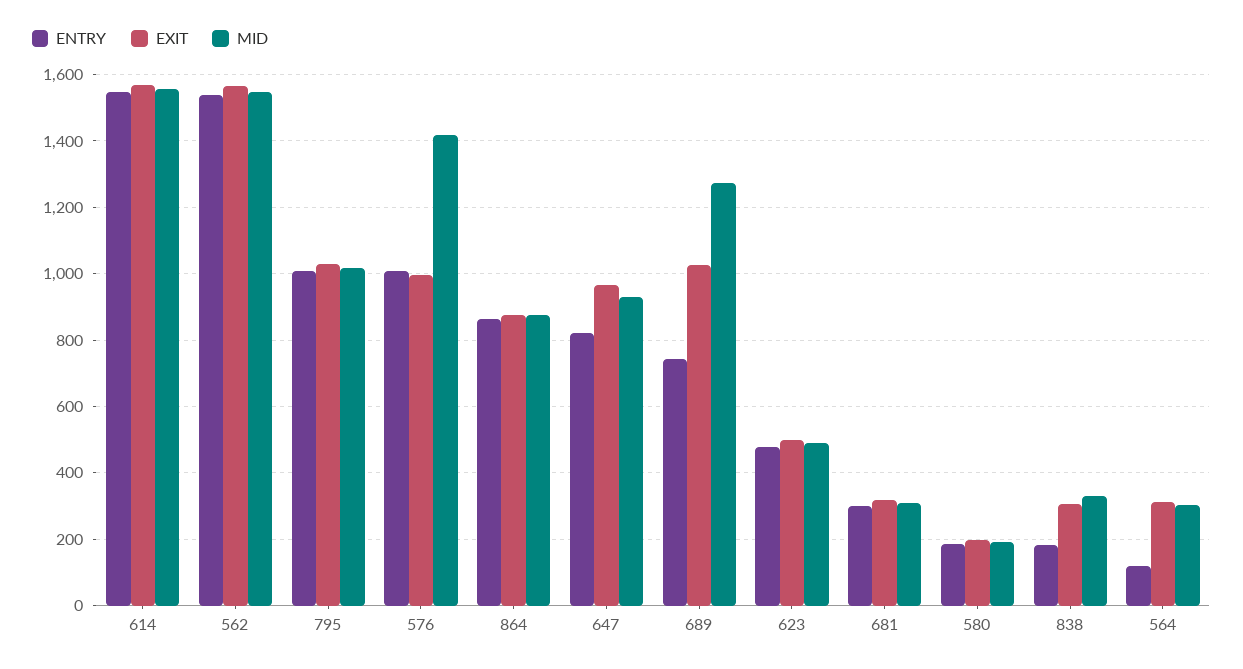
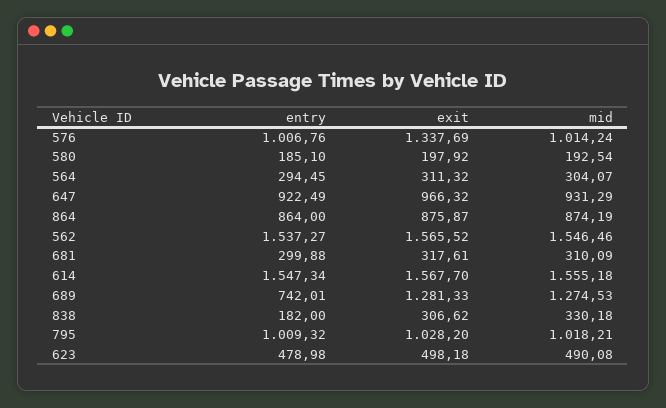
EXIT, 576: 1000 -> 1337.69
MID, 576: 1420 -> 1014.24
ENTRY, 647: 820 -> 922.49
EXIT, 689: 1020 -> 1281.33
ENTRY, 564: 120 -> 294.45

